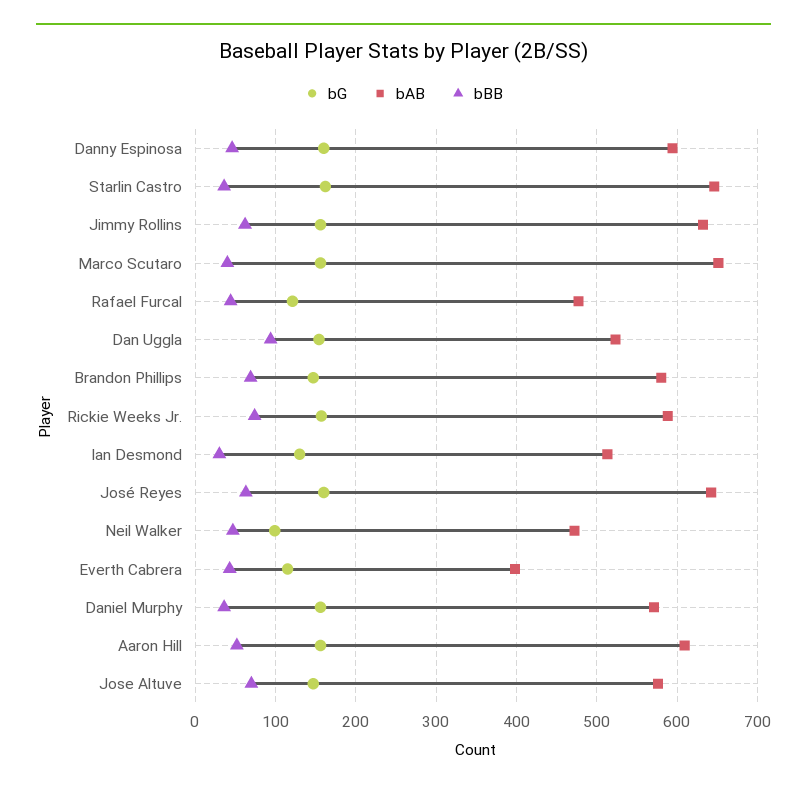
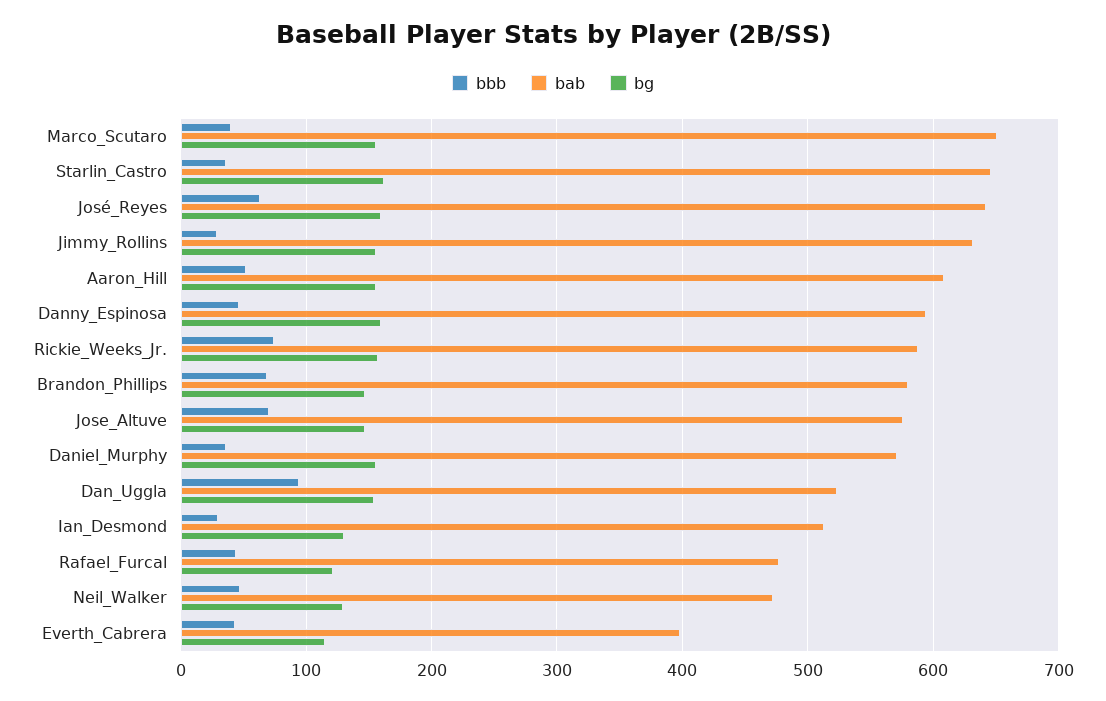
bBB, Jimmy Rollins: 60 -> 30
bG, Neil Walker: 100 -> 130

